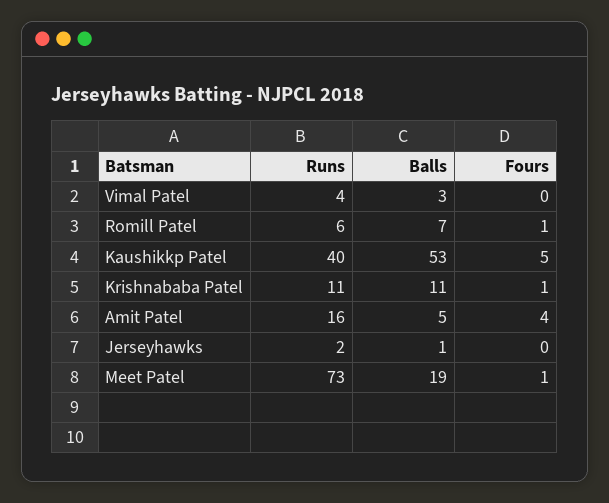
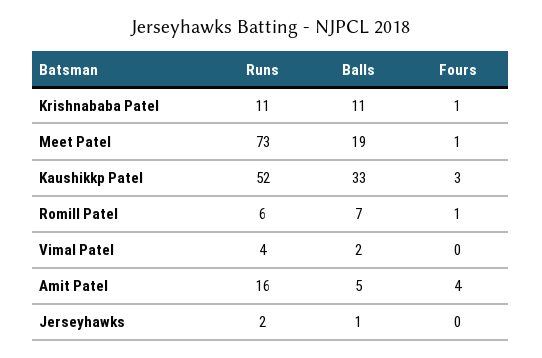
Balls, Vimal Patel: 3 -> 2
Runs, Kaushikkp Patel: 40 -> 52
Balls, Kaushikkp Patel: 53 -> 33
Fours, Kaushikkp Patel: 5 -> 3

